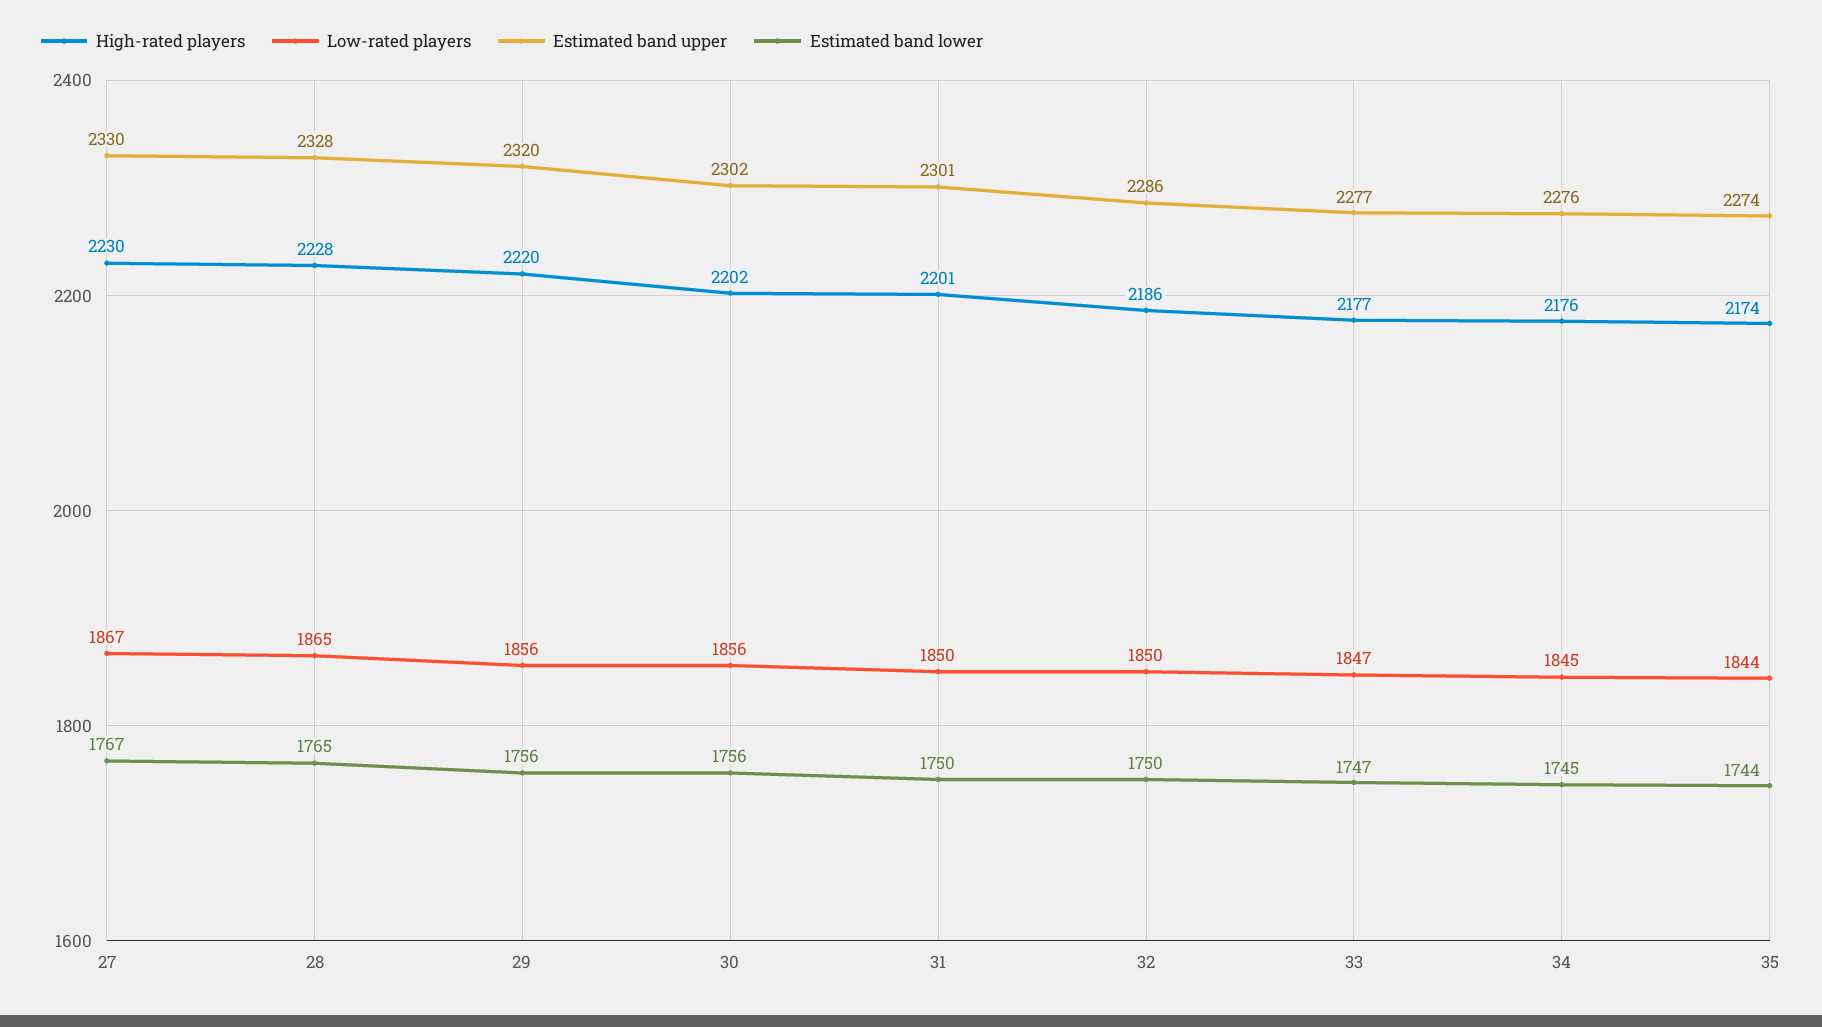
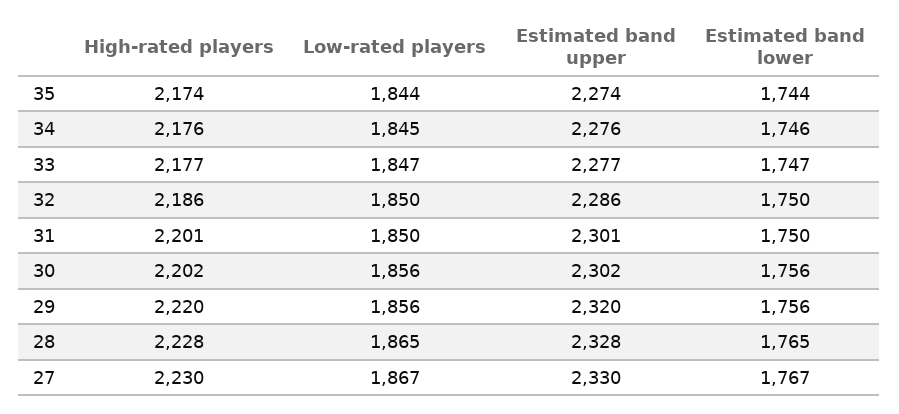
Estimated band lower, 34: 1745 -> 1746

